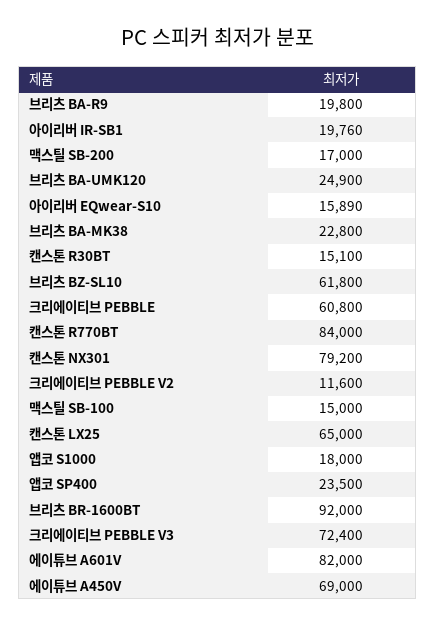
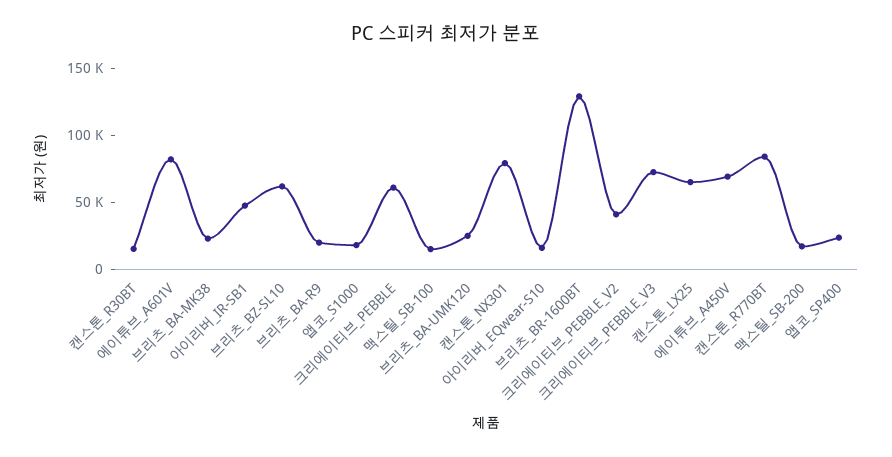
아이리버 IR-SB1: 19760 -> 50000
크리에이티브 PEBBLE V2: 11600 -> 40000
브리츠 BR-1600BT: 92000 -> 130000

